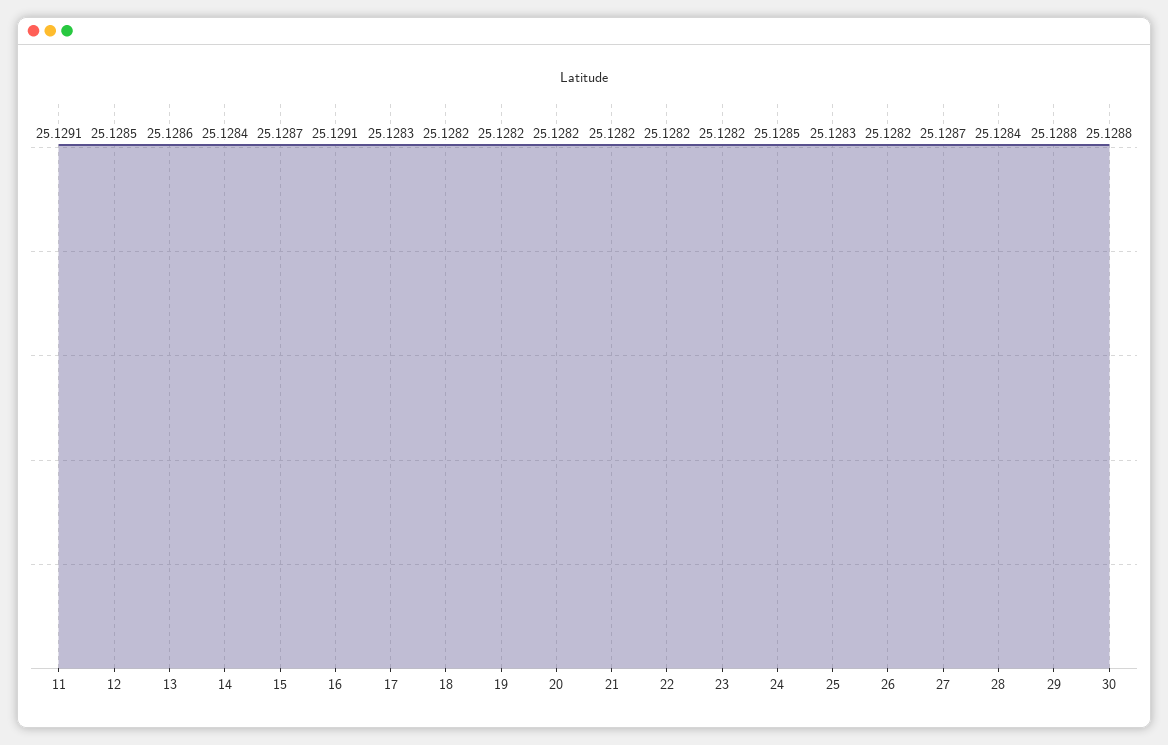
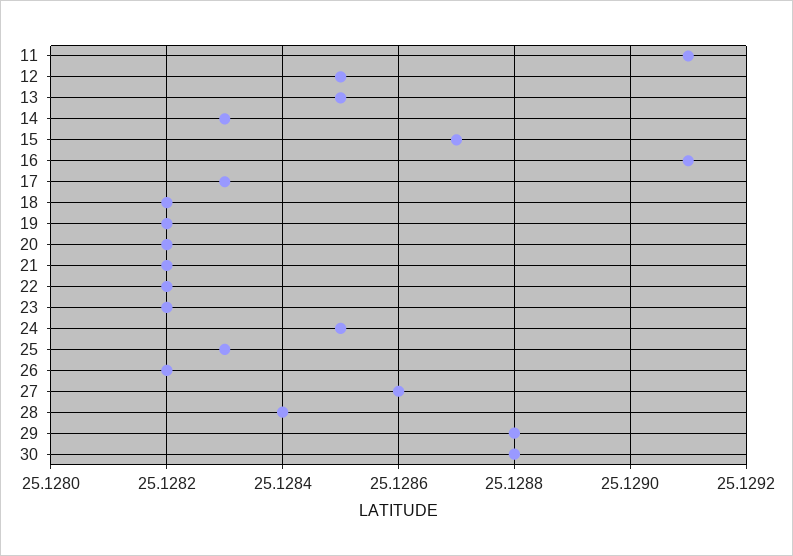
13: 25.1286 -> 25.1285
14: 25.1284 -> 25.1283
27: 25.1287 -> 25.1286

